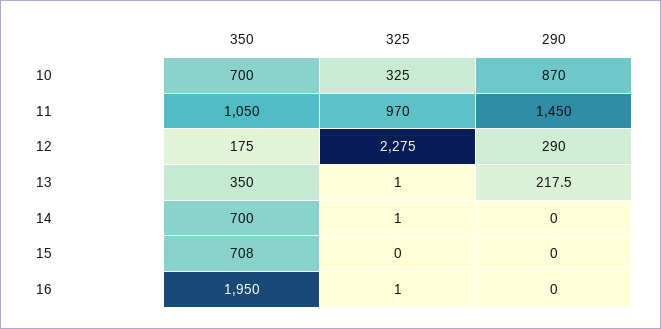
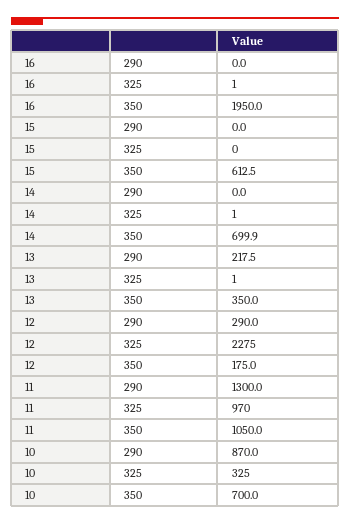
290, 11: 1450 -> 1300
350, 14: 700 -> 699.9
350, 15: 708 -> 612.5

